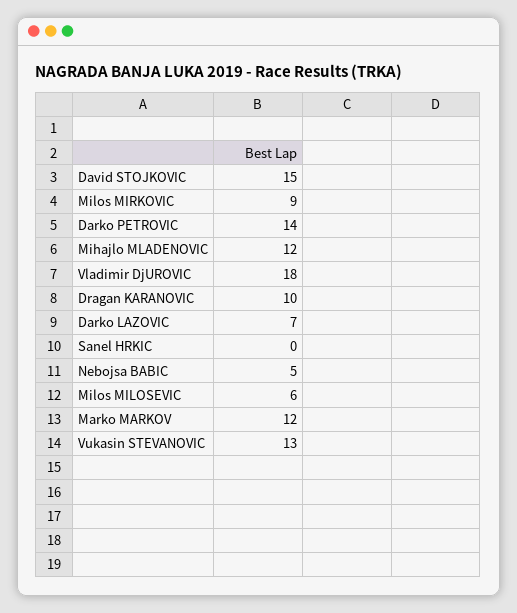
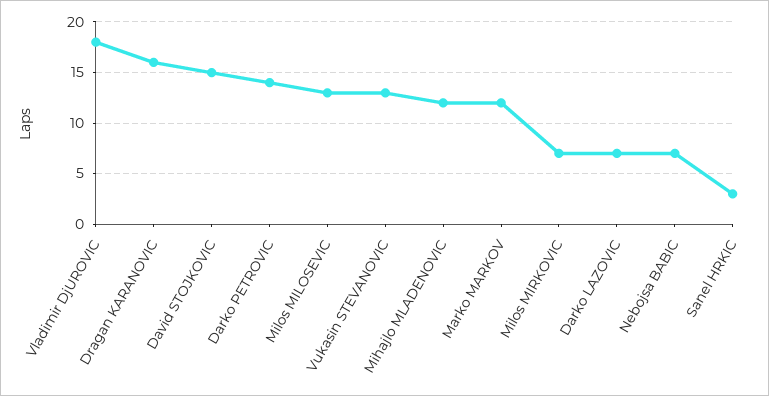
Milos MIRKOVIC: 9 -> 7
Dragan KARANOVIC: 10 -> 16
Sanel HRKIC: 0 -> 3
Nebojsa BABIC: 5 -> 7
Milos MILOSEVIC: 6 -> 13

